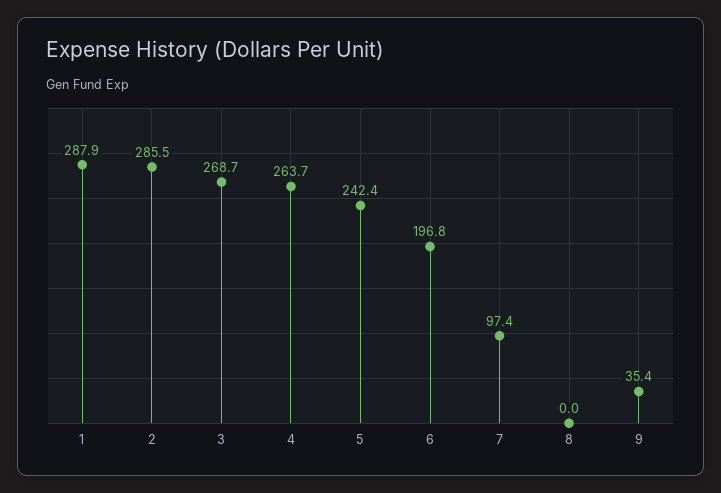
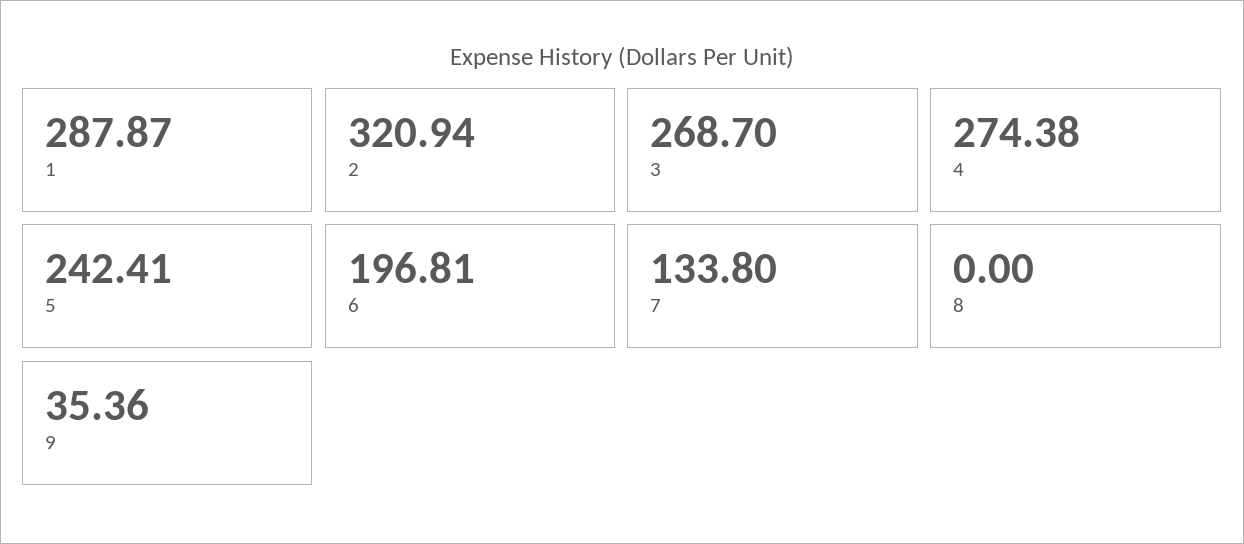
2: 285.5 -> 320.94
4: 263.7 -> 274.38
7: 97.4 -> 133.8

